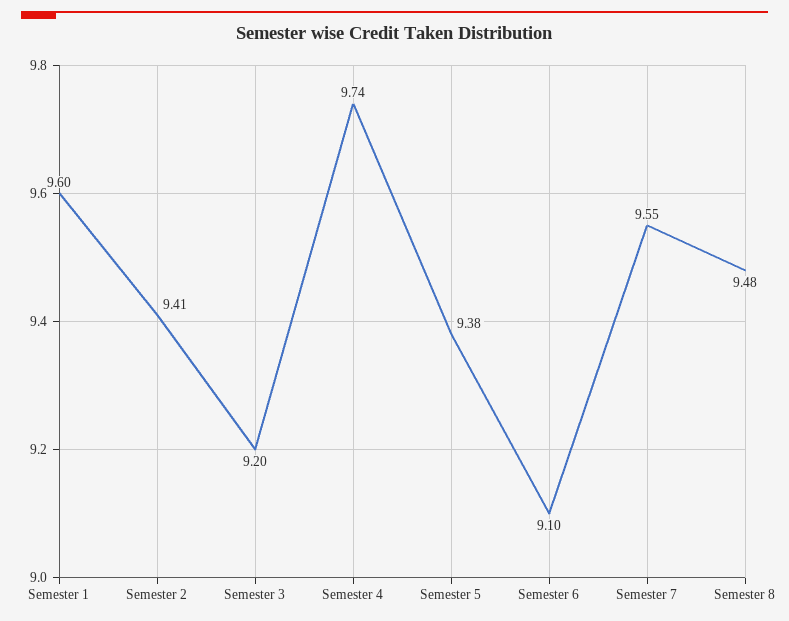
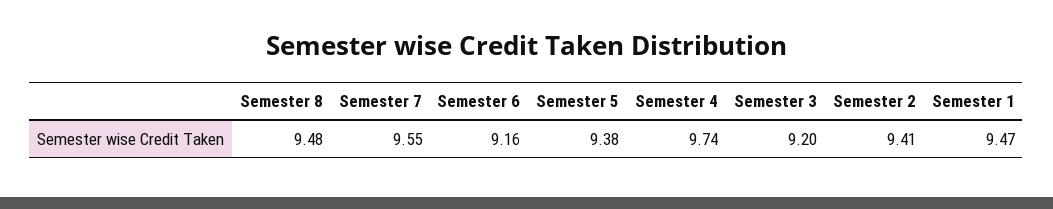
Semester 1: 9.6 -> 9.47
Semester 6: 9.1 -> 9.16

